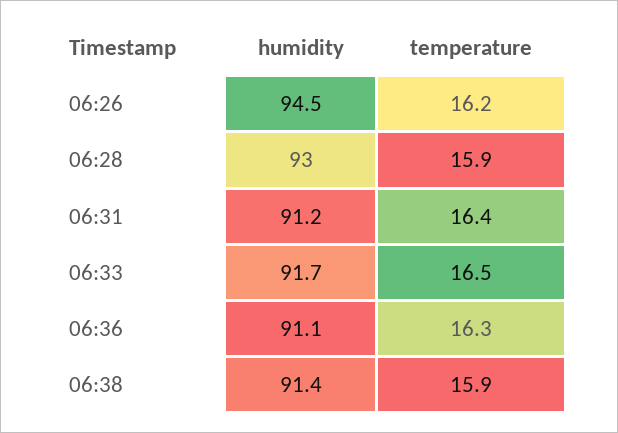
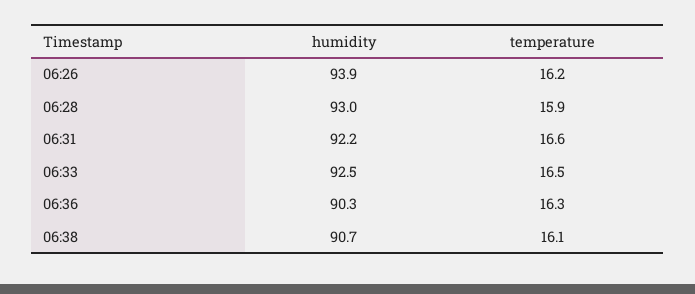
humidity, 06:26: 94.5 -> 93.9
humidity, 06:31: 91.2 -> 92.2
temperature, 06:31: 16.4 -> 16.6
humidity, 06:33: 91.7 -> 92.5
humidity, 06:36: 91.1 -> 90.3
humidity, 06:38: 91.4 -> 90.7
temperature, 06:38: 15.9 -> 16.1

